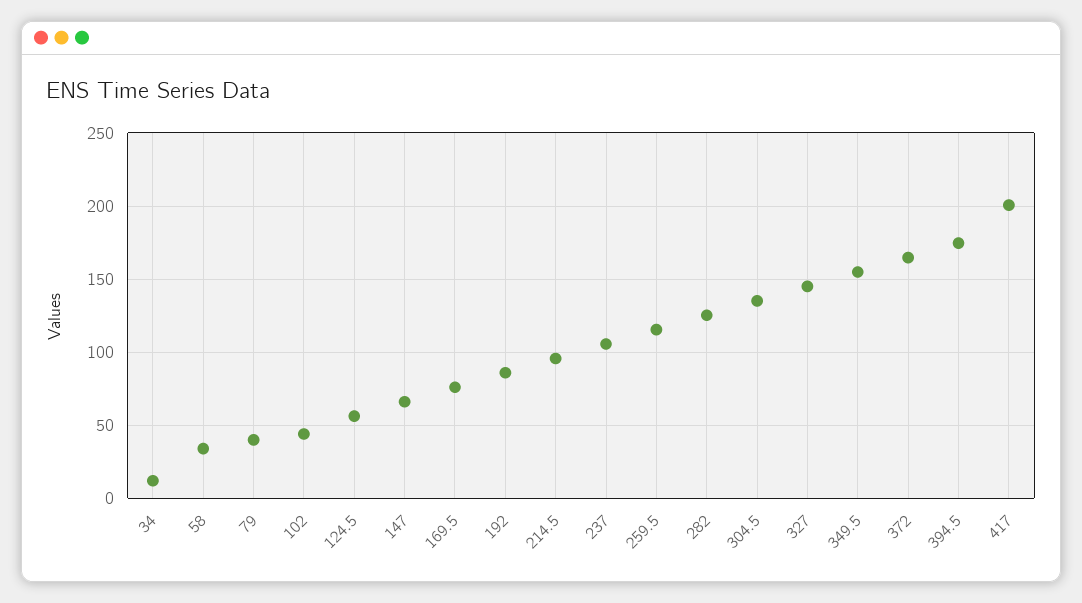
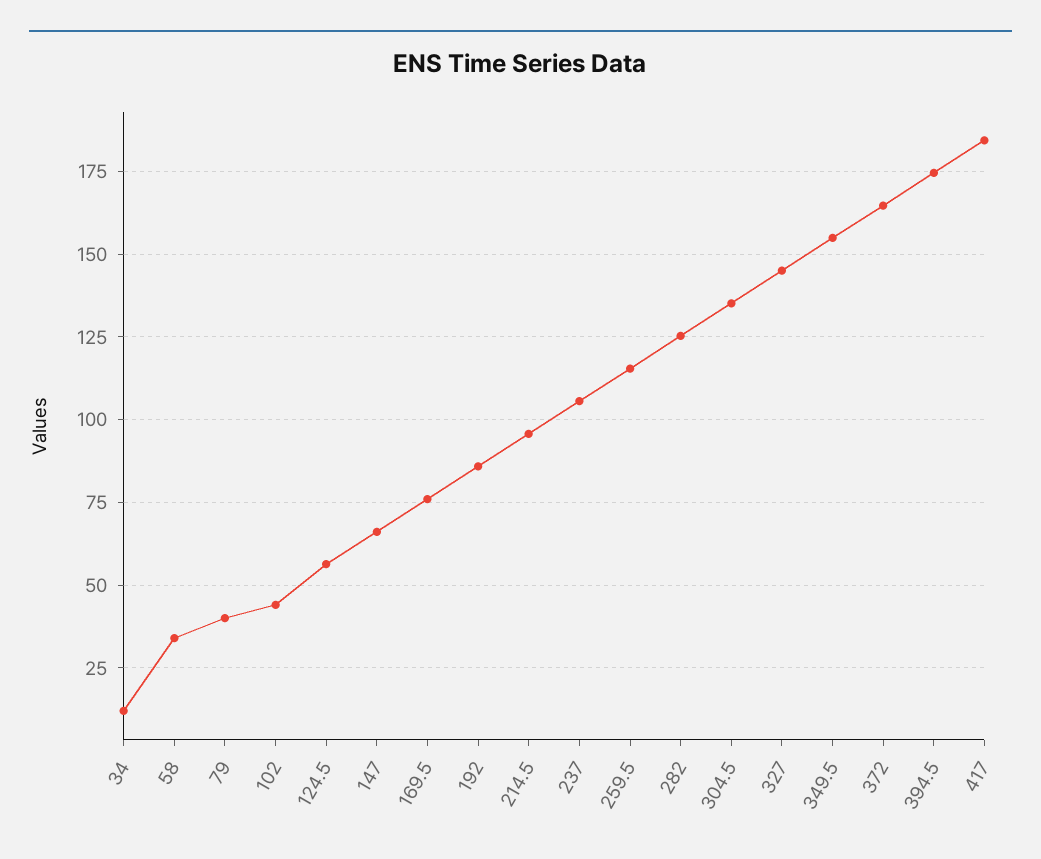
417: 200 -> 185

